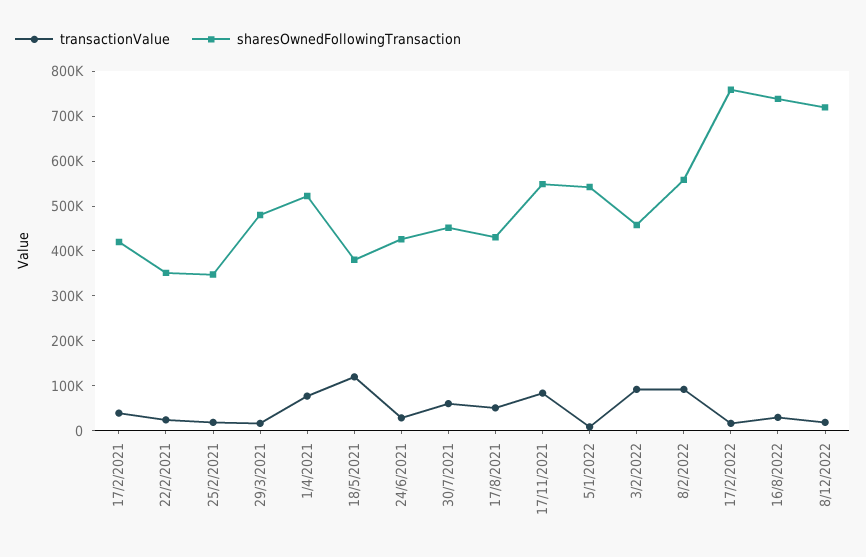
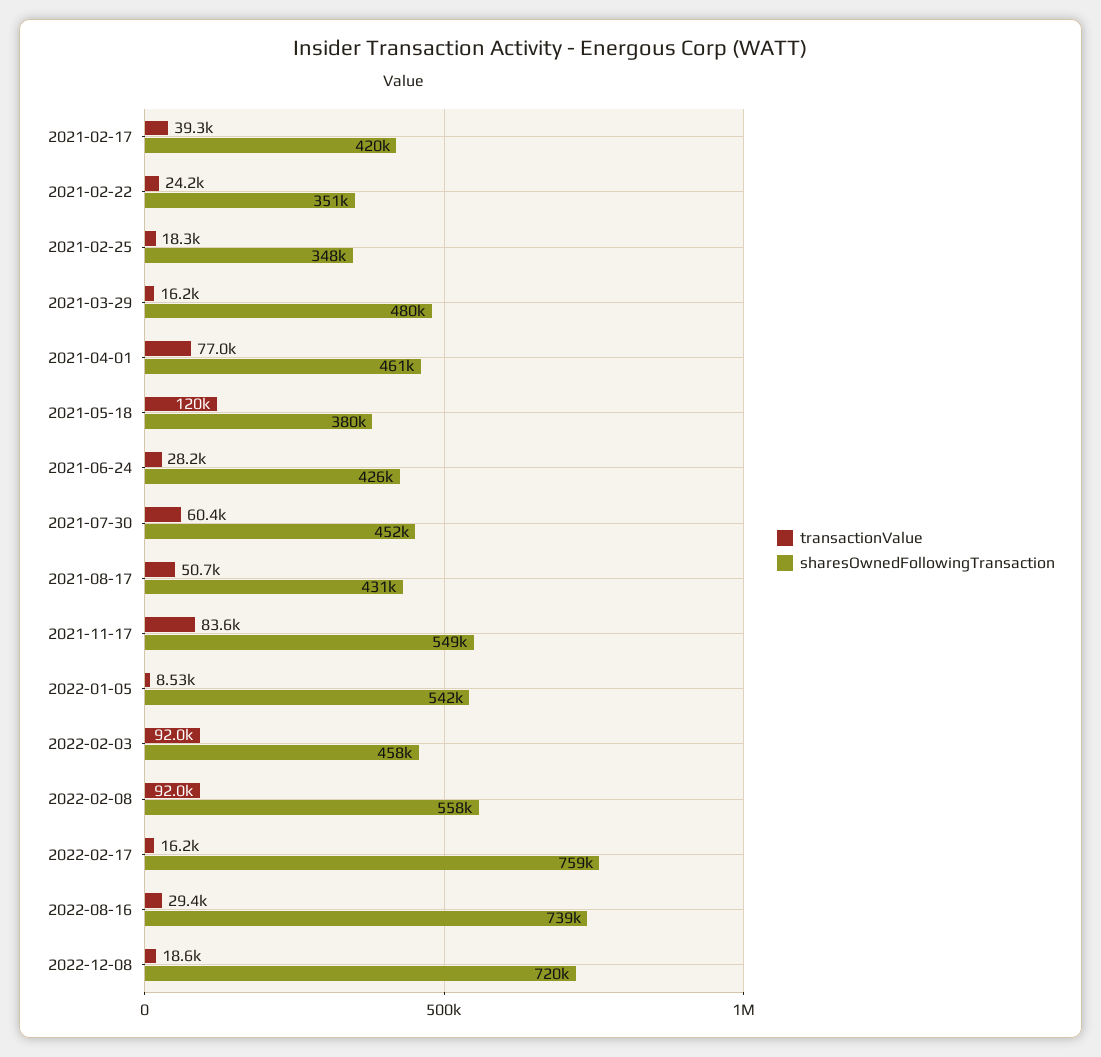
sharesOwnedFollowingTransaction, 1/4/2021: 520000 -> 461000

